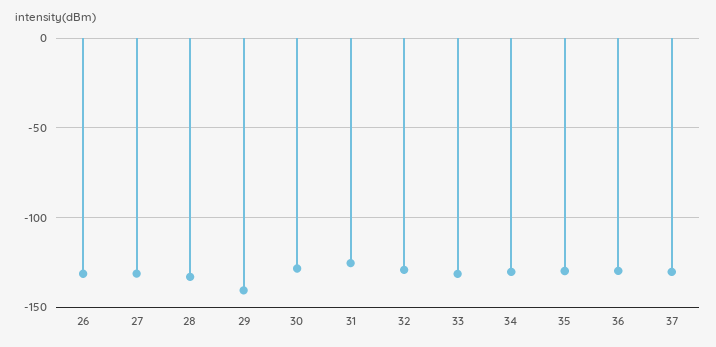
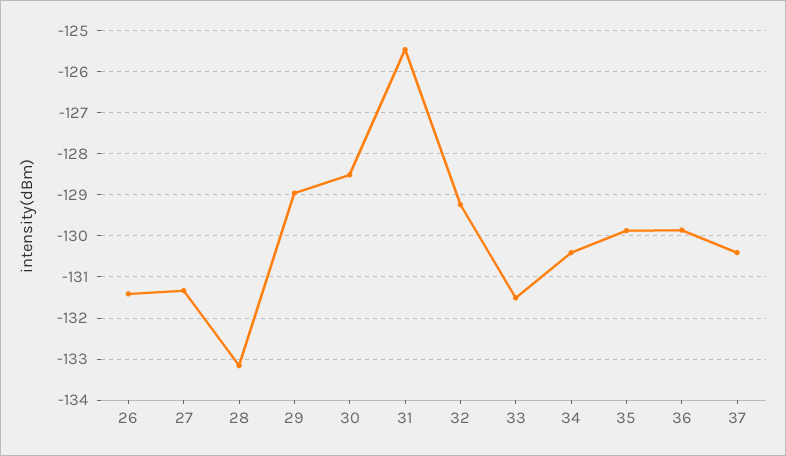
29: -140 -> -129

